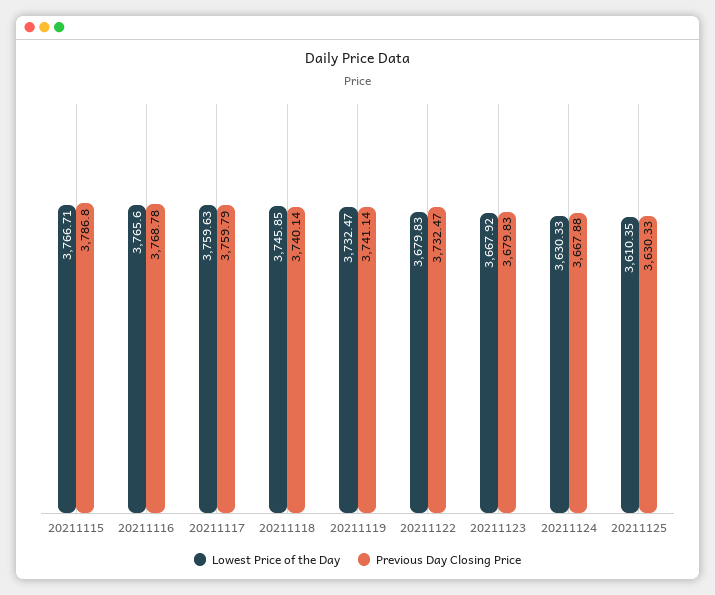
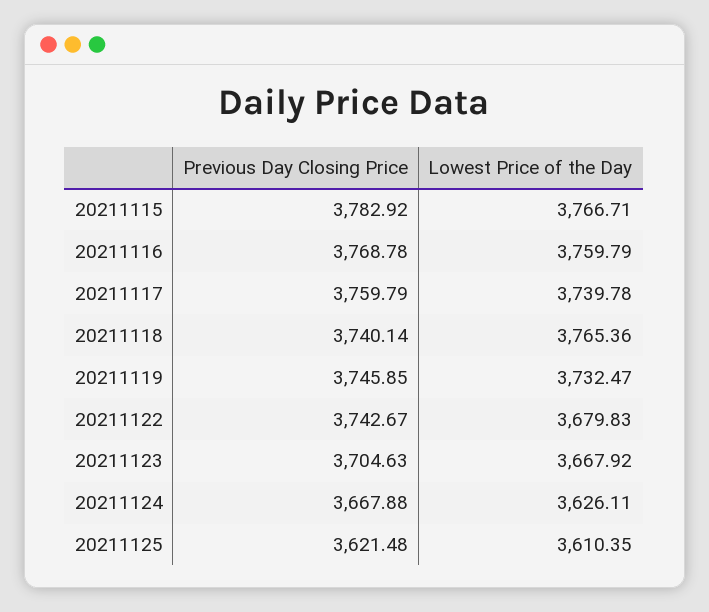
Previous Day Closing Price, 20211115: 3786.8 -> 3782.92
Lowest Price of the Day, 20211116: 3765.6 -> 3759.79
Lowest Price of the Day, 20211117: 3759.63 -> 3739.78
Lowest Price of the Day, 20211118: 3745.85 -> 3765.36
Previous Day Closing Price, 20211119: 3741.14 -> 3745.85
Previous Day Closing Price, 20211122: 3732.47 -> 3742.67
Previous Day Closing Price, 20211123: 3679.83 -> 3704.63
Lowest Price of the Day, 20211124: 3630.33 -> 3626.11
Previous Day Closing Price, 20211125: 3630.33 -> 3621.48

